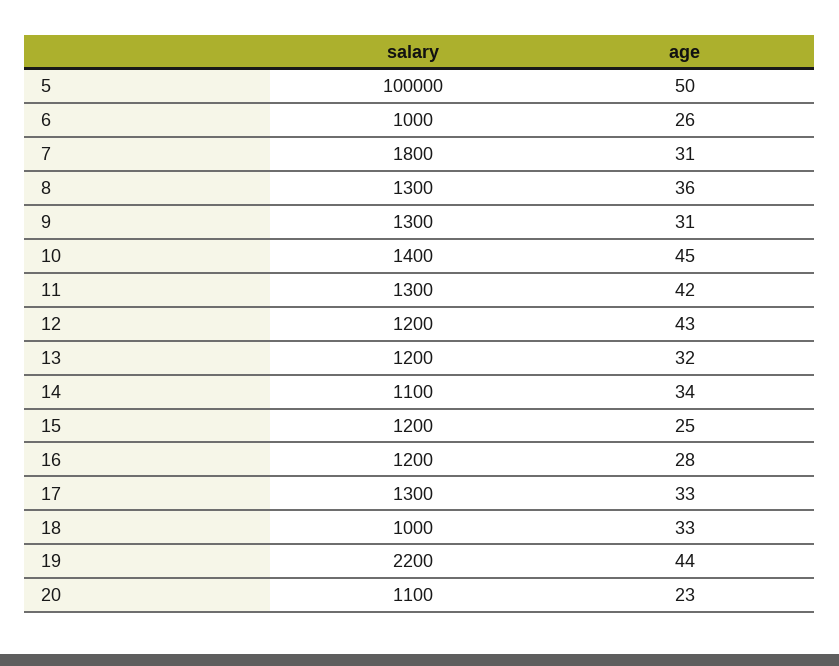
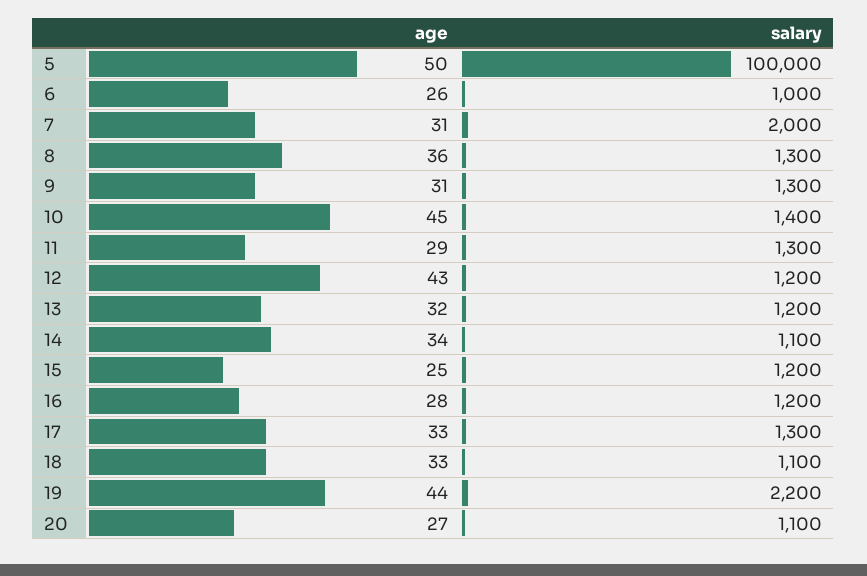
salary, 7: 1800 -> 2000
age, 11: 42 -> 29
salary, 18: 1000 -> 1100
age, 20: 23 -> 27

